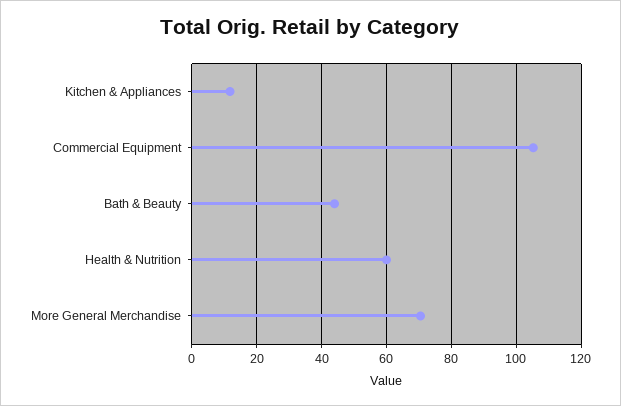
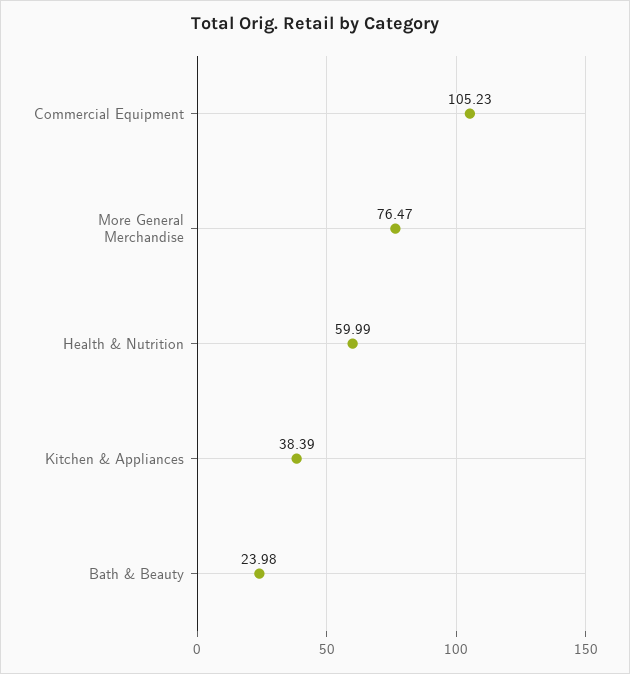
Kitchen & Appliances: 12 -> 38.39
Bath & Beauty: 44 -> 23.98
More General Merchandise: 70 -> 76.47

